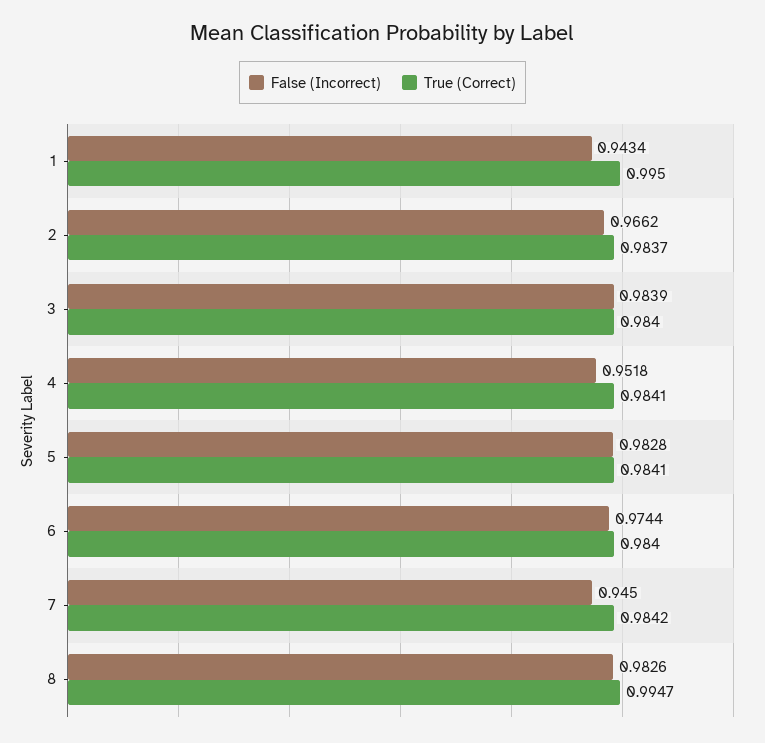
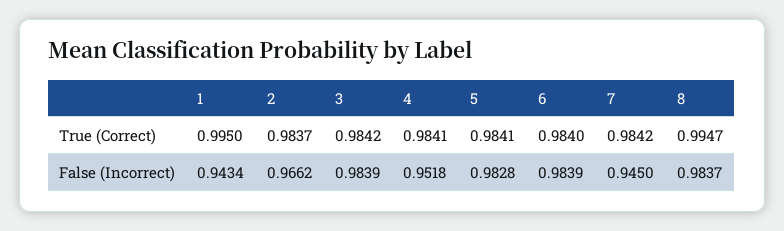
True (Correct), 3: 0.984 -> 0.9842
False (Incorrect), 6: 0.9744 -> 0.9839
False (Incorrect), 8: 0.9826 -> 0.9837

